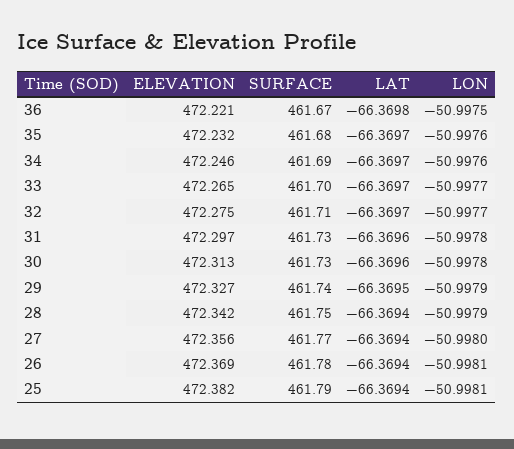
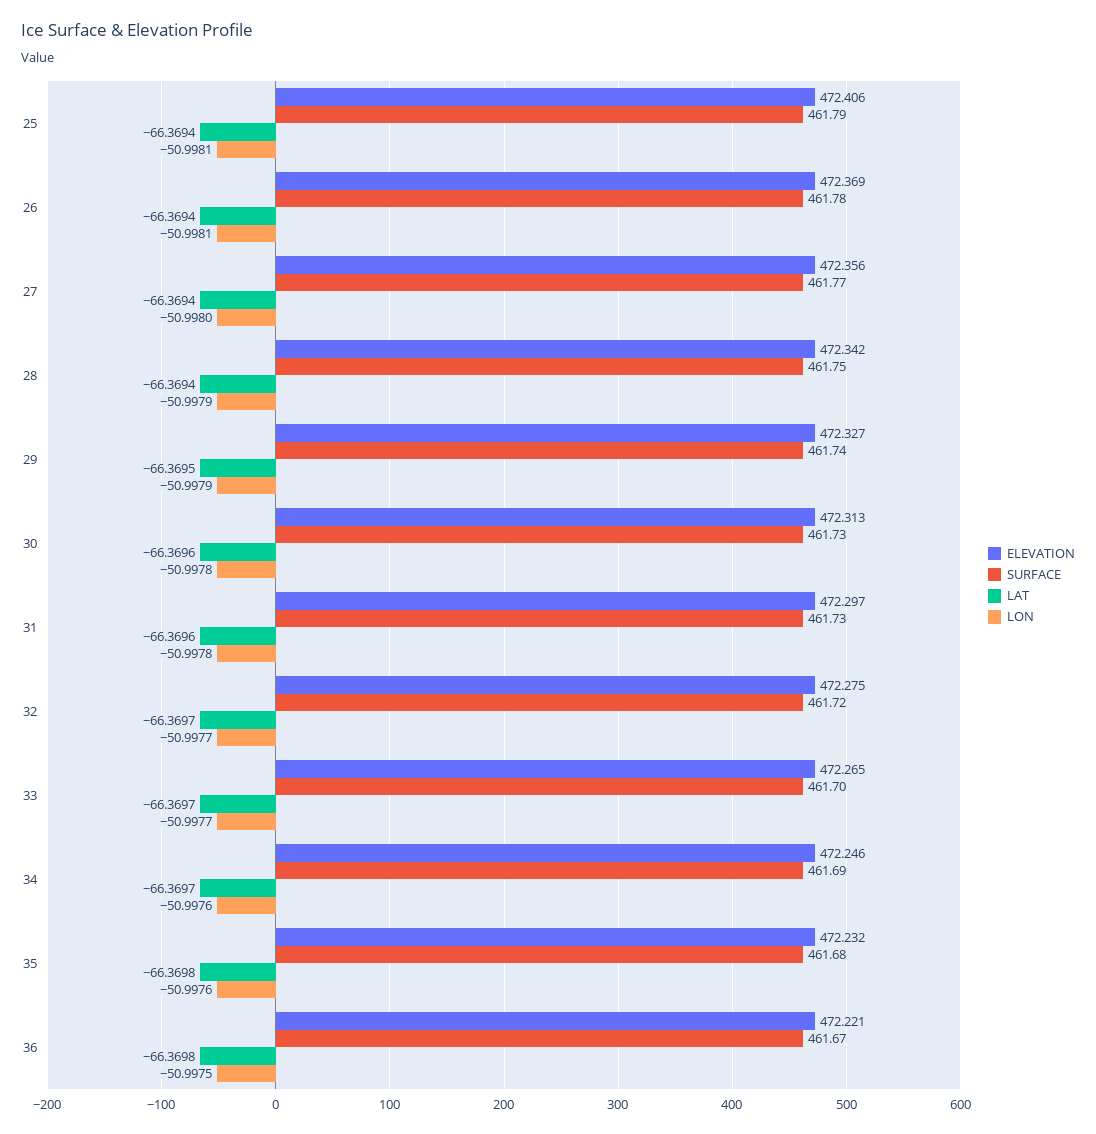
LAT, 35: -66.3697 -> -66.3698
SURFACE, 32: 461.71 -> 461.72
ELEVATION, 25: 472.382 -> 472.406

